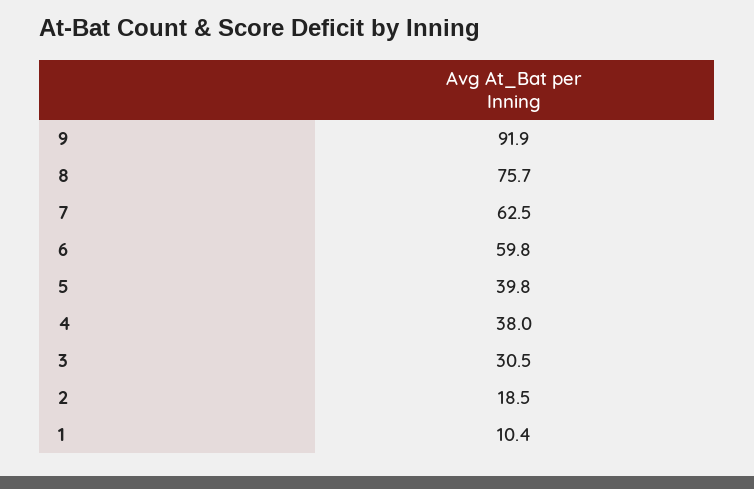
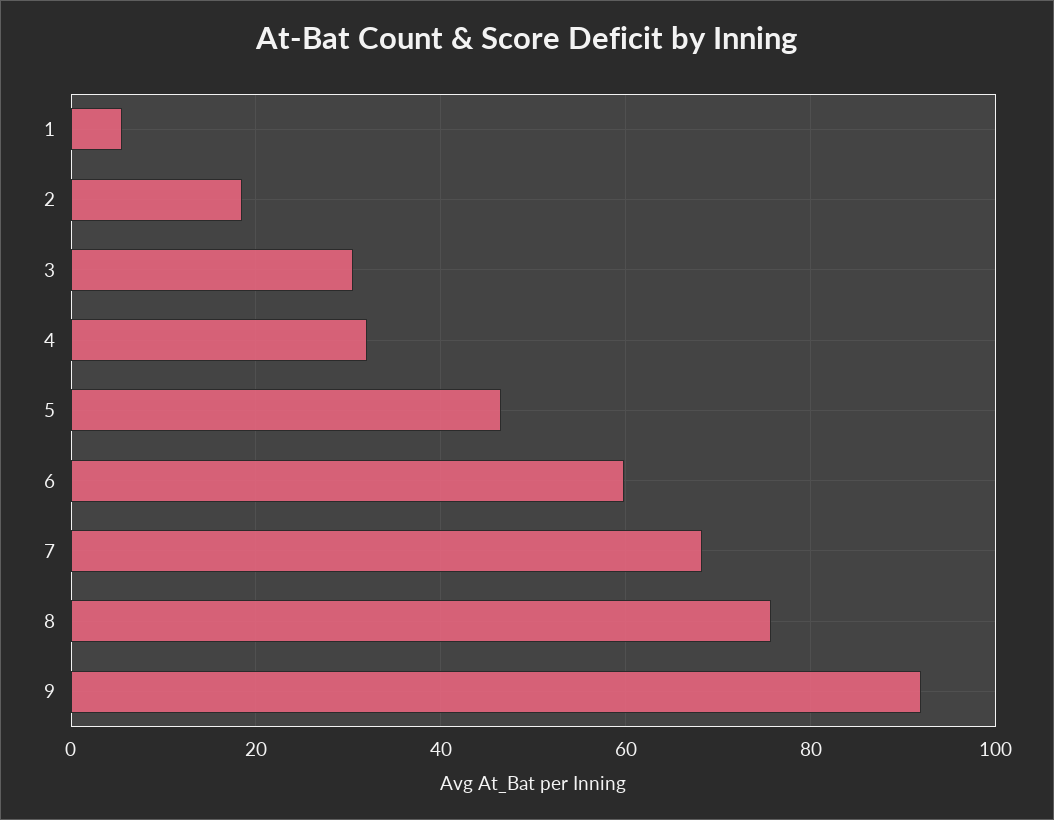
7: 62.5 -> 68
5: 39.8 -> 46
4: 38 -> 32
1: 10.4 -> 6

